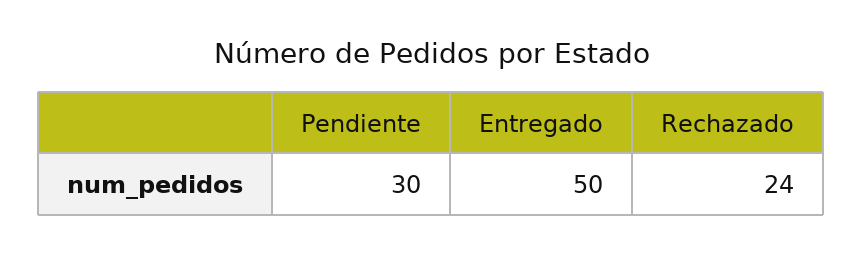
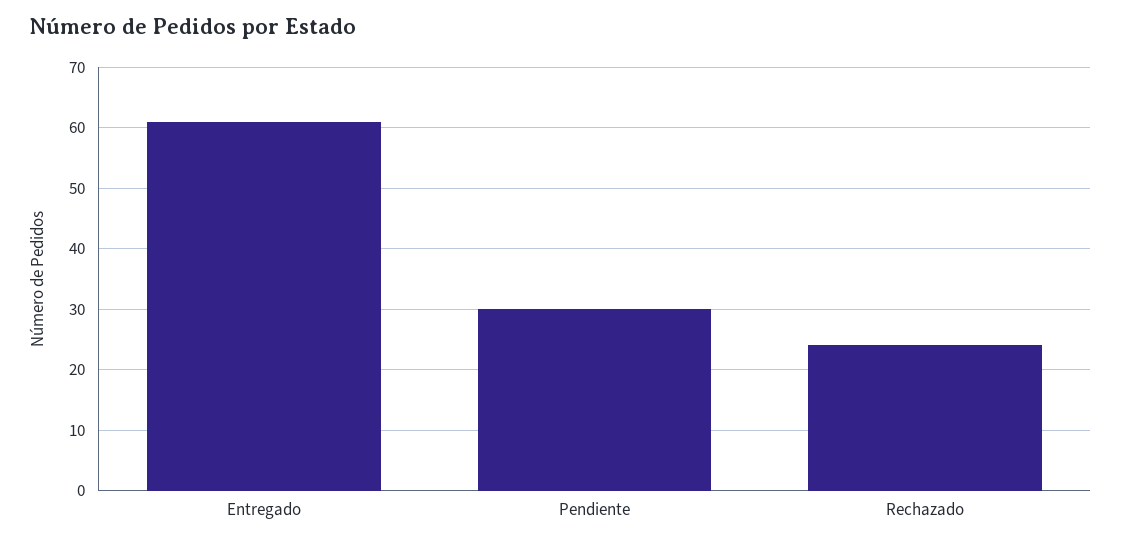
Entregado: 50 -> 61

